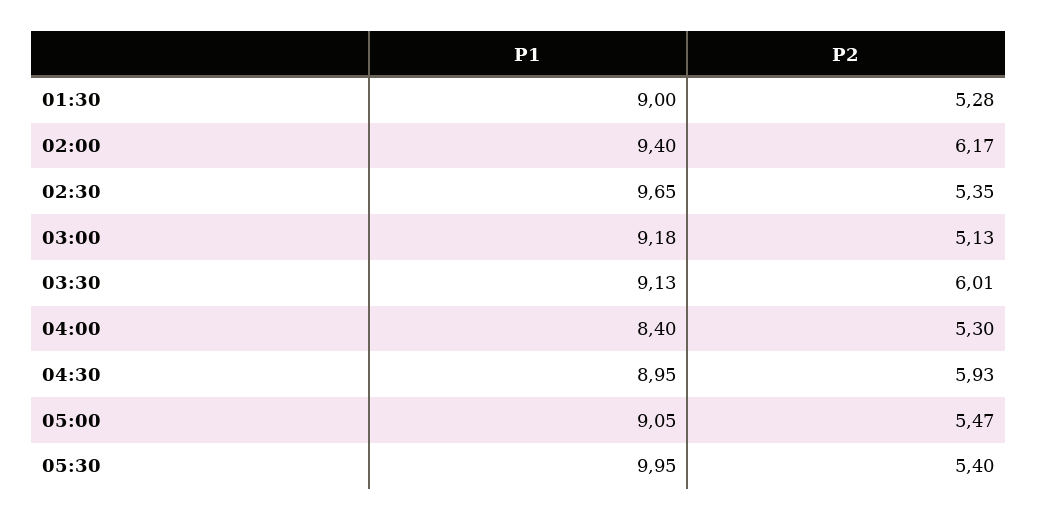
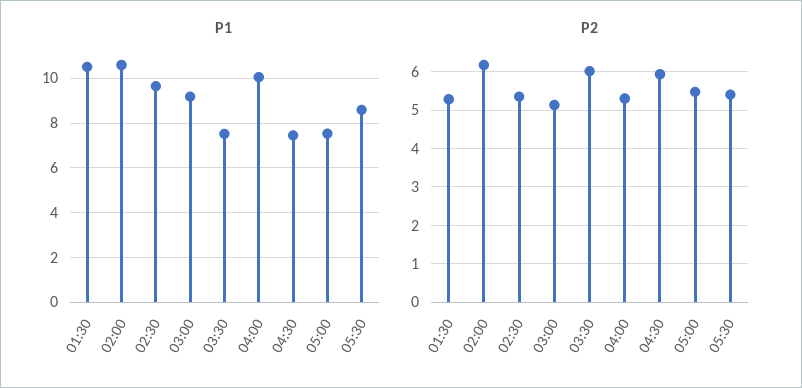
P1, 01:30: 9 -> 10.5
P1, 02:00: 9.4 -> 10.5
P1, 03:30: 9.13 -> 7.5
P1, 04:00: 8.4 -> 10
P1, 04:30: 8.95 -> 7.5
P1, 05:00: 9.05 -> 7.5
P1, 05:30: 9.95 -> 8.5

